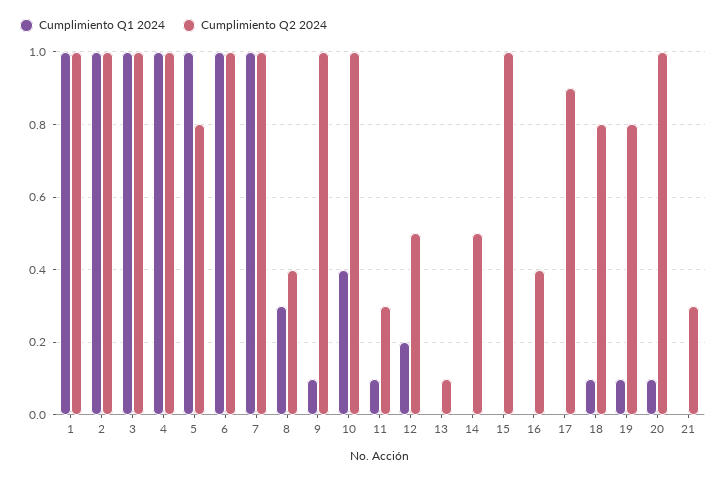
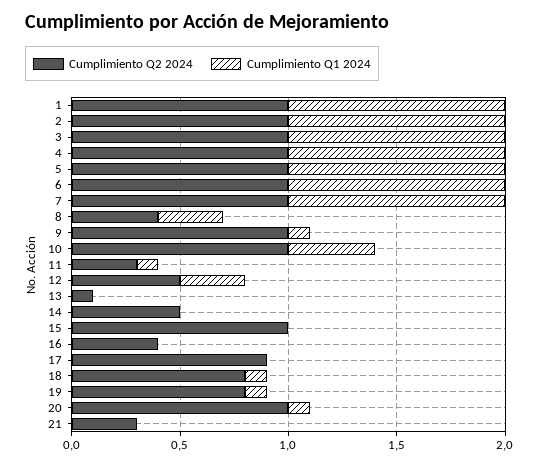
Cumplimiento Q2 2024, 5: 0.8 -> 1
Cumplimiento Q1 2024, 12: 0.2 -> 0.3

